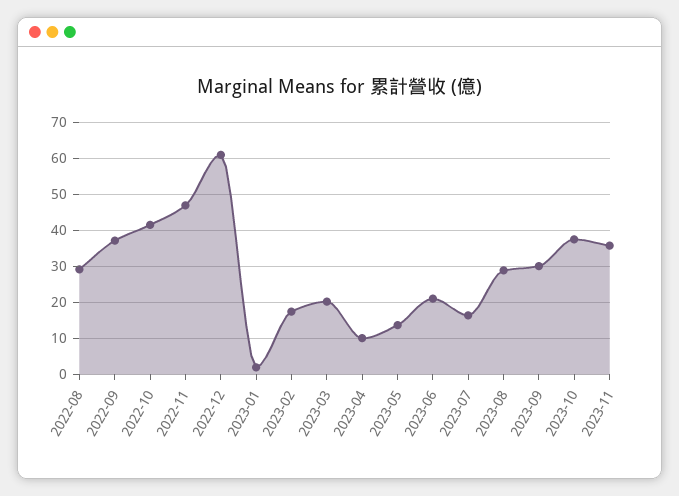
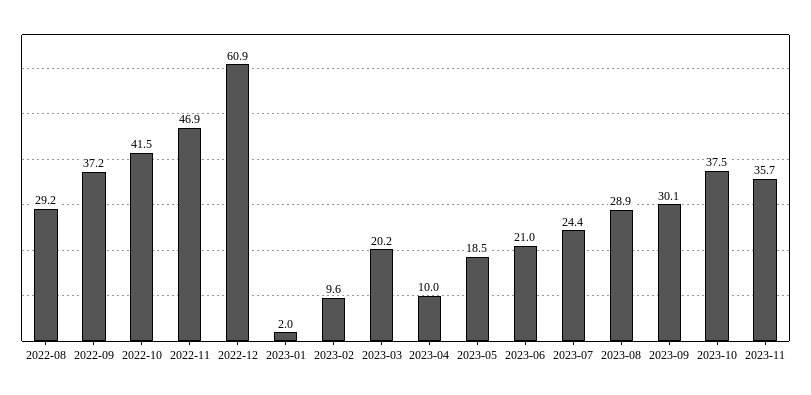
2023-02: 18 -> 9.6
2023-05: 14 -> 18.5
2023-07: 16 -> 24.4

